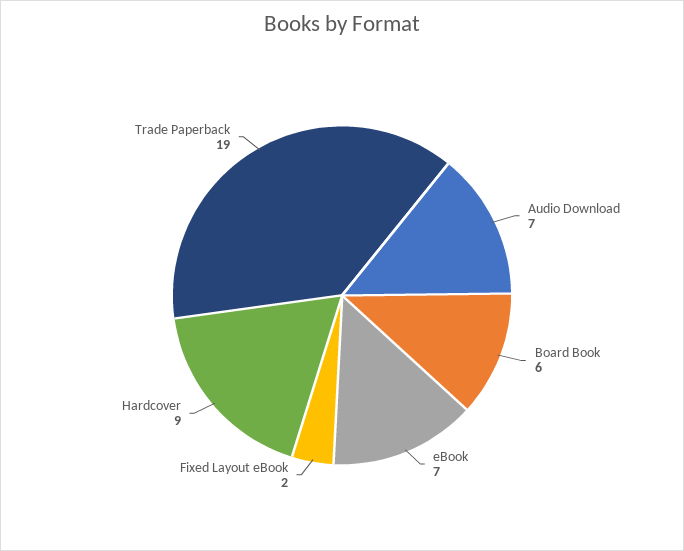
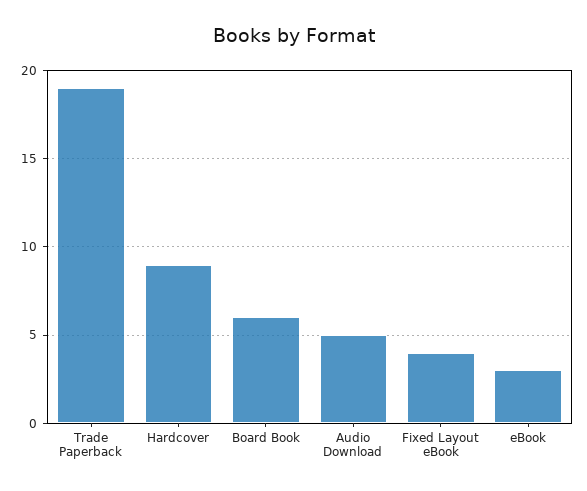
Audio Download: 7 -> 5
eBook: 7 -> 3
Fixed Layout eBook: 2 -> 4

